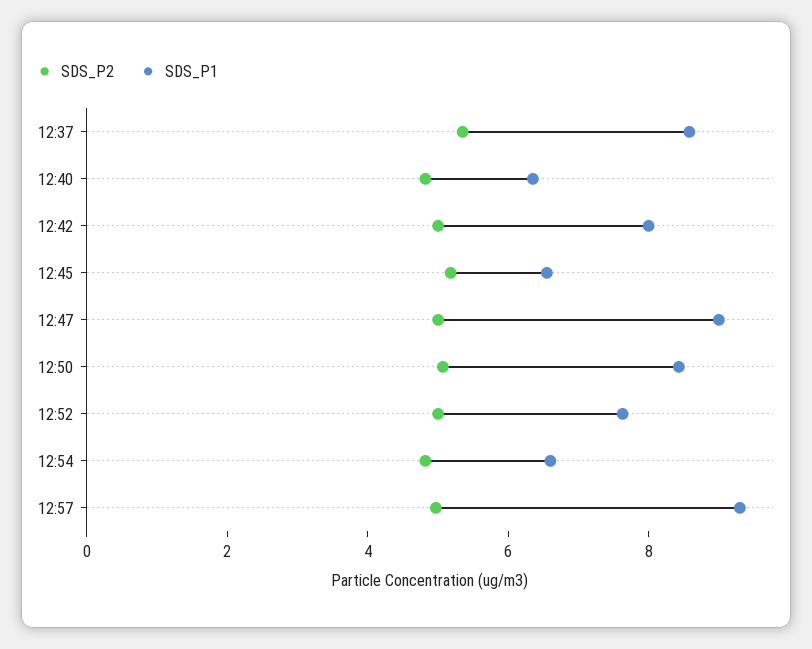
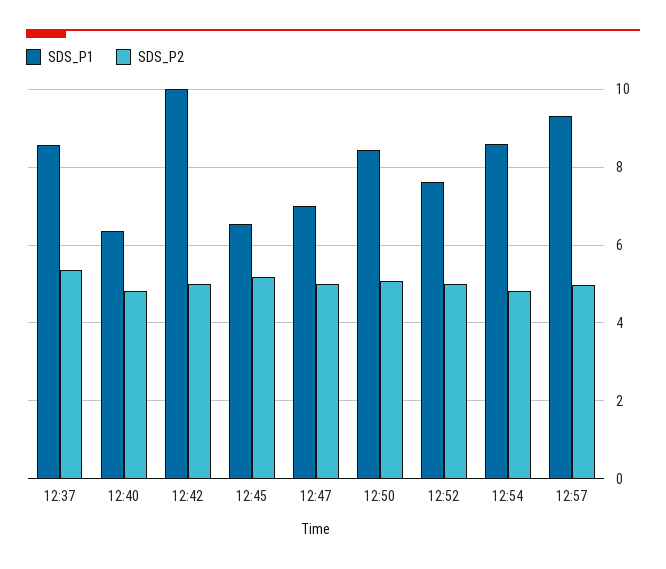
SDS_P1, 12:42: 8 -> 10
SDS_P1, 12:47: 9 -> 7
SDS_P1, 12:54: 6.5 -> 8.6

